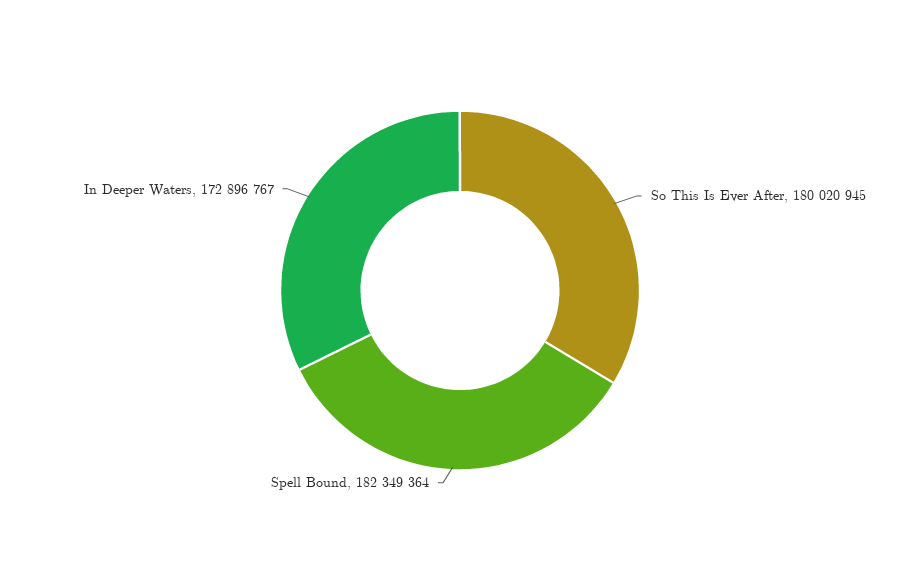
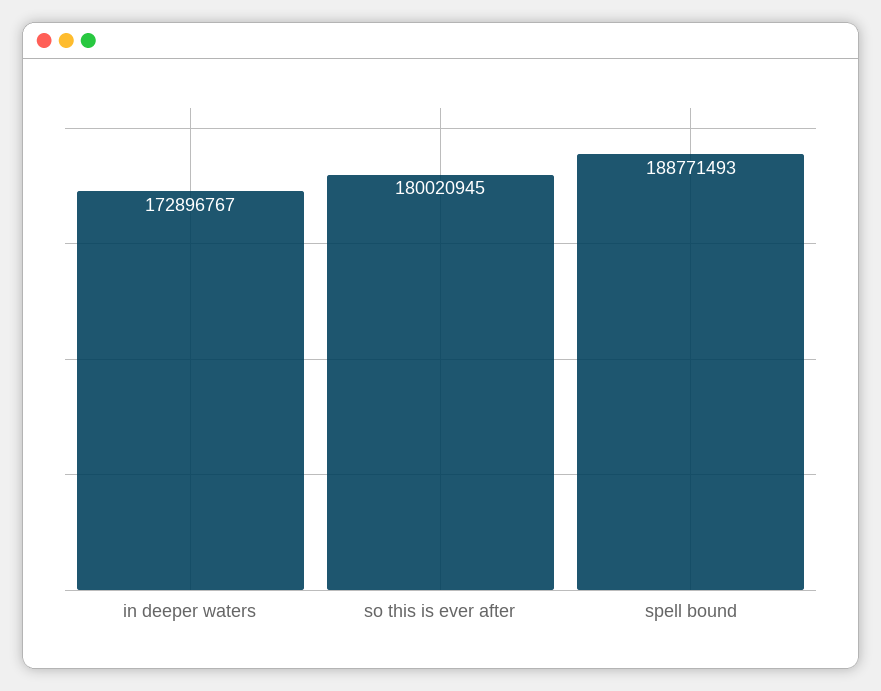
Spell Bound: 182349364 -> 188771493

